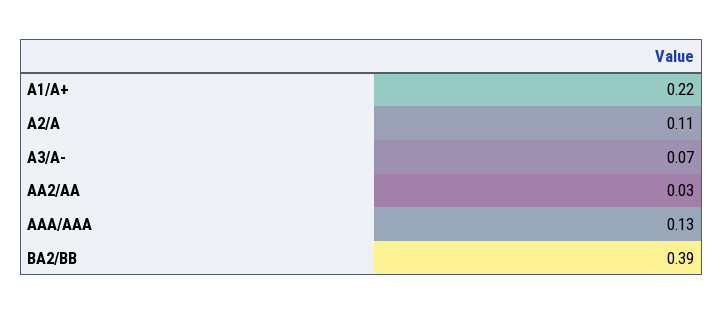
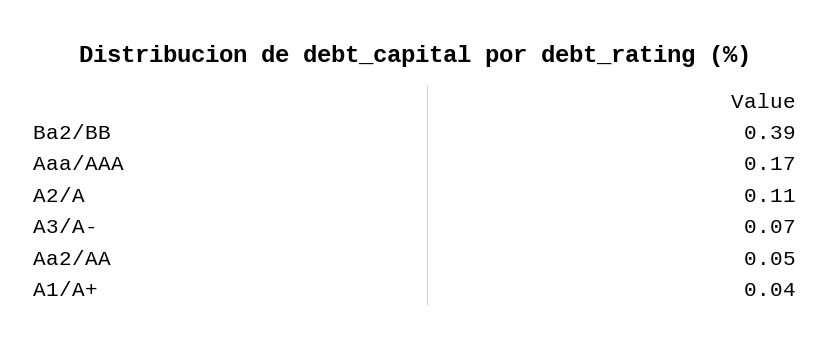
A1/A+: 0.22 -> 0.04
AA2/AA: 0.03 -> 0.05
AAA/AAA: 0.13 -> 0.17

